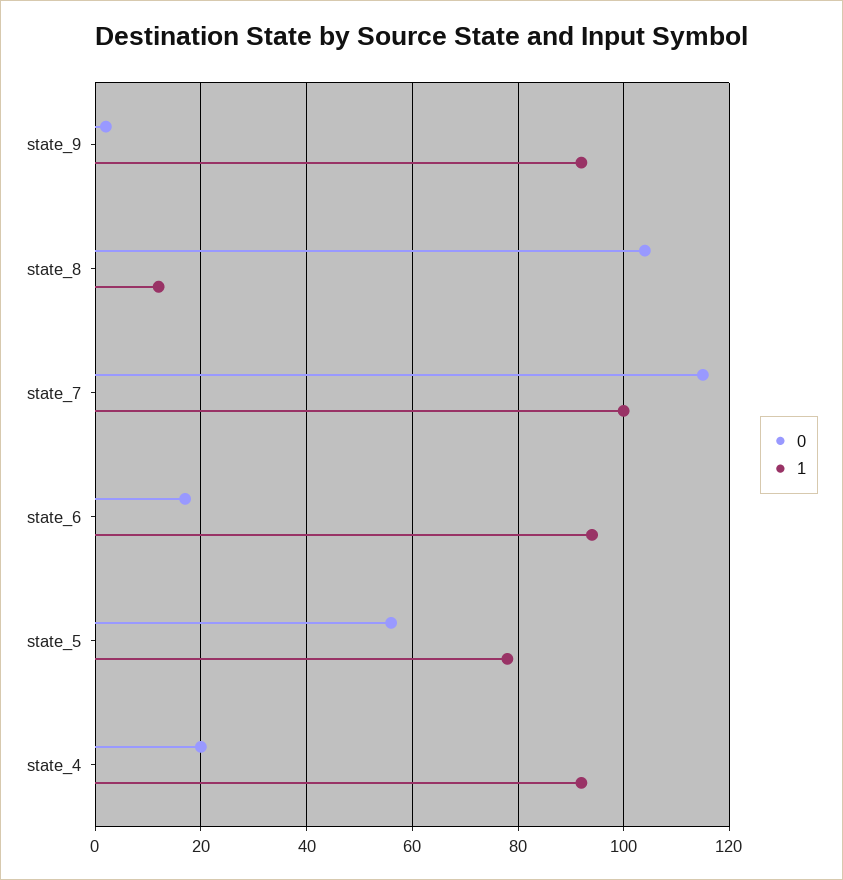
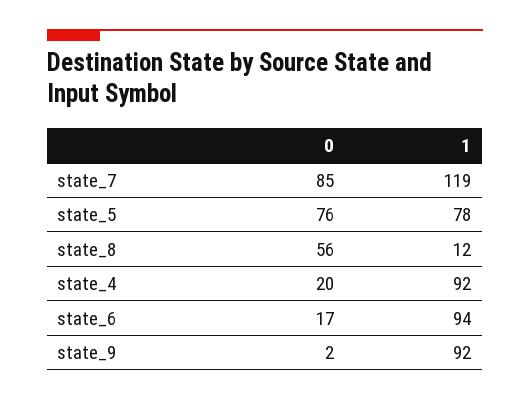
0, state_8: 105 -> 56
0, state_7: 115 -> 85
1, state_7: 100 -> 119
0, state_5: 55 -> 76

